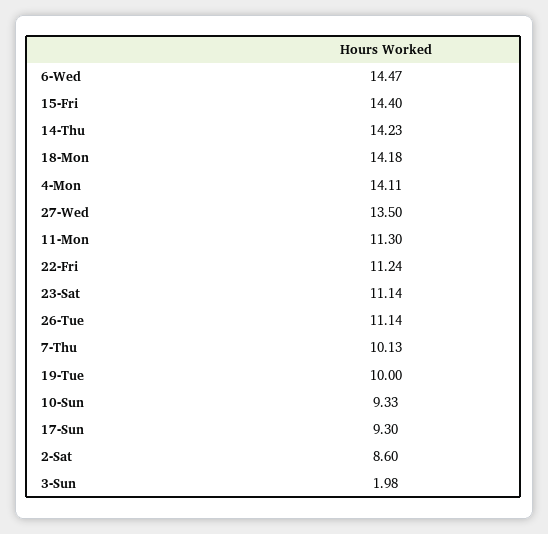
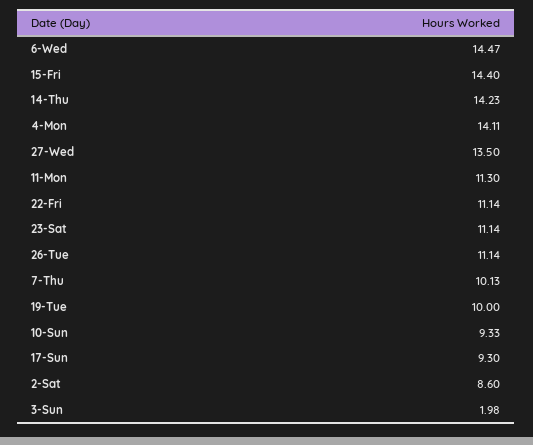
18-Mon: 14.18 -> none
22-Fri: 11.24 -> 11.14

